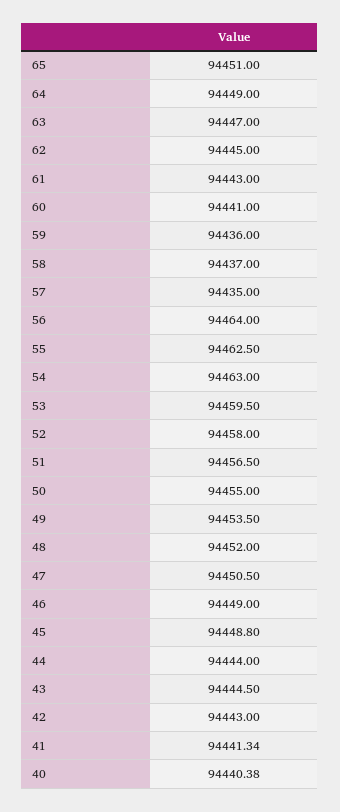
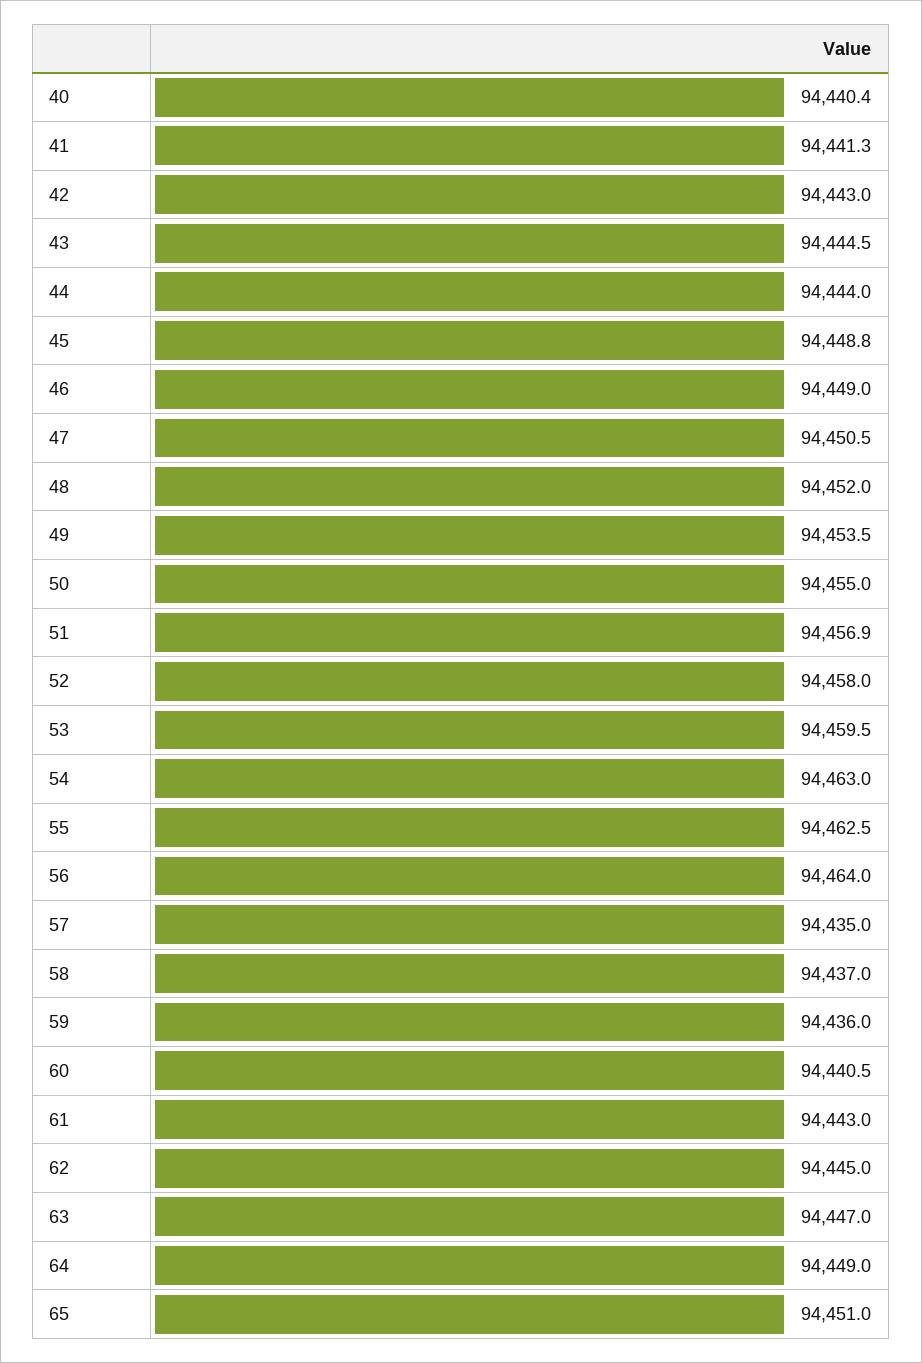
60: 94441 -> 94440.5
51: 94456.5 -> 94456.9

